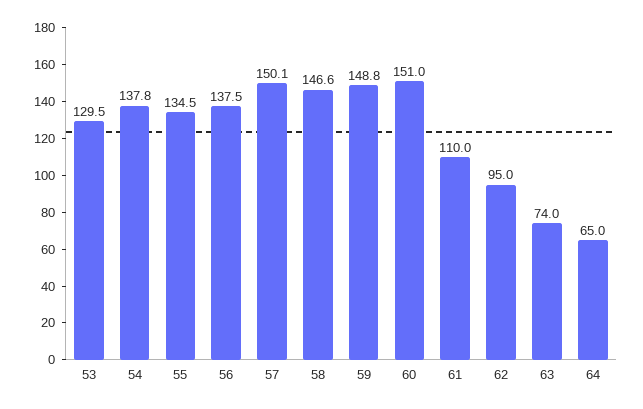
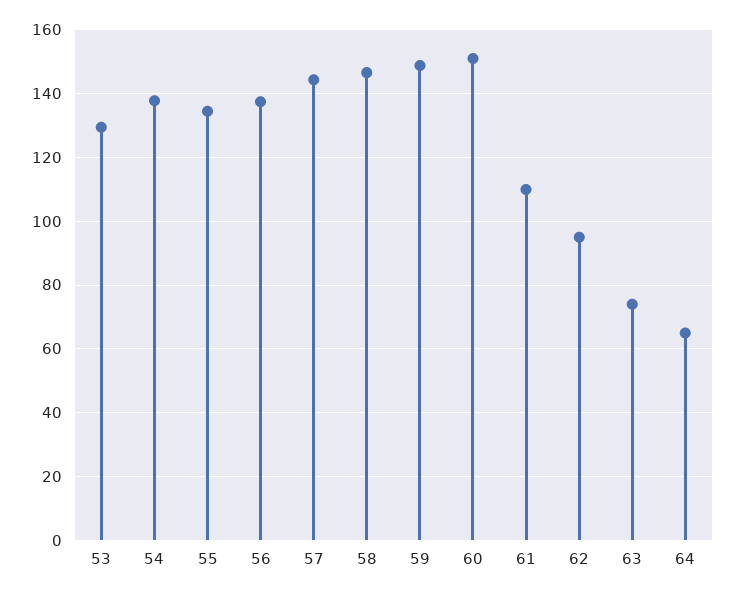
57: 150.1 -> 144

